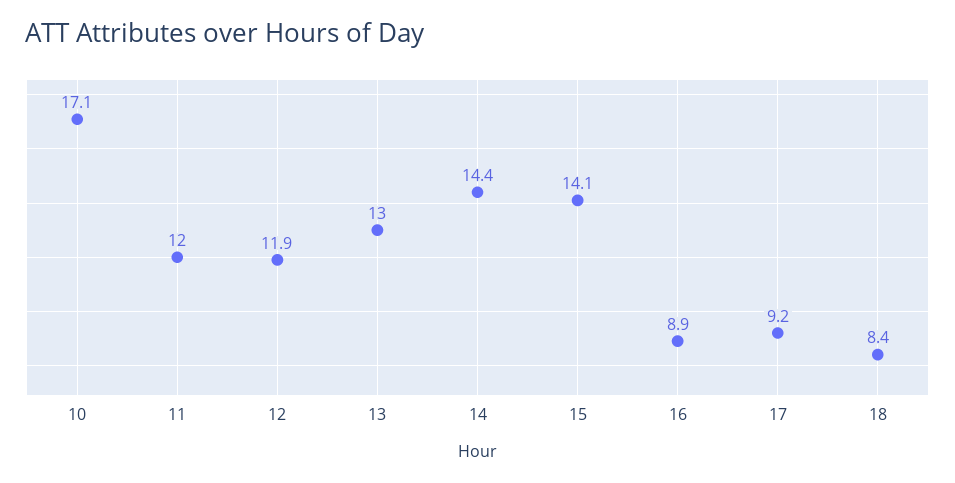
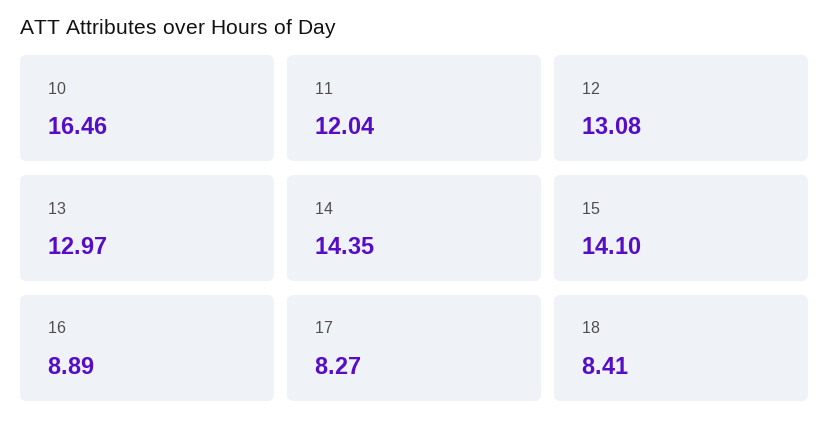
10: 17.1 -> 16.46
12: 11.9 -> 13.08
17: 9.2 -> 8.27

